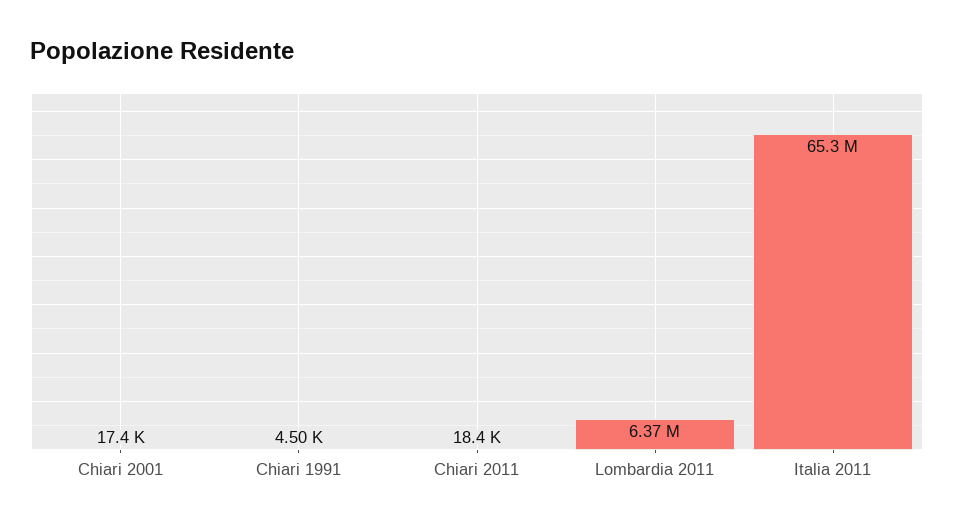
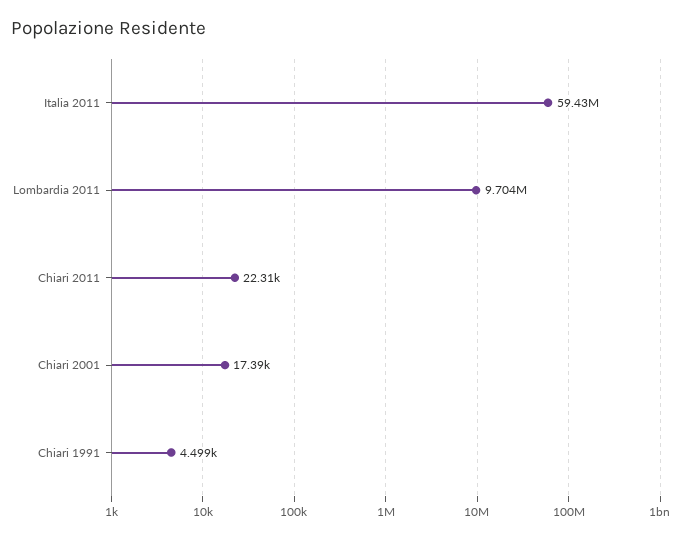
Chiari 2011: 18400 -> 22310
Lombardia 2011: 6370000 -> 9704000
Italia 2011: 65300000 -> 59430000

